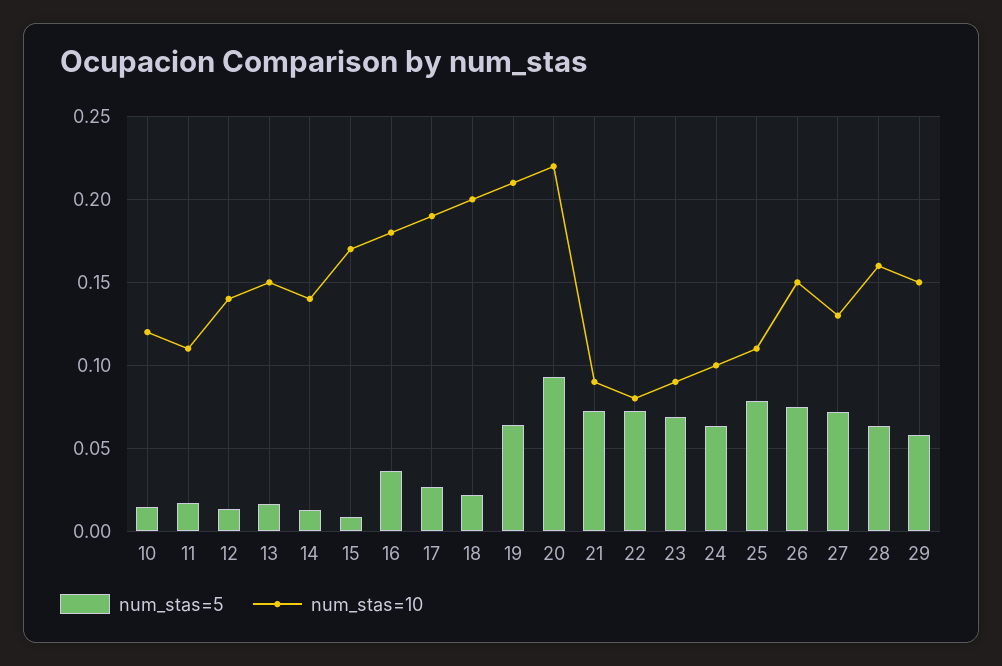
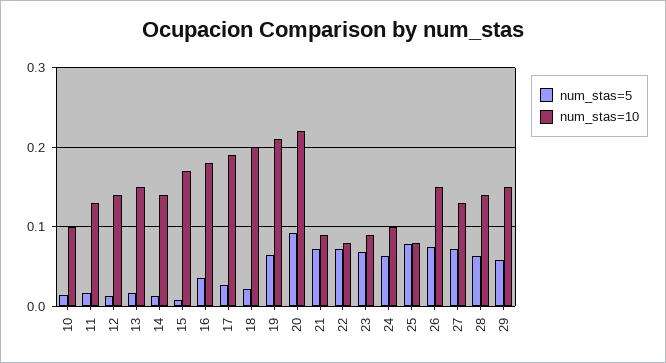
num_stas=10, 10: 0.12 -> 0.1
num_stas=10, 11: 0.11 -> 0.13
num_stas=10, 25: 0.11 -> 0.08
num_stas=10, 28: 0.16 -> 0.14

